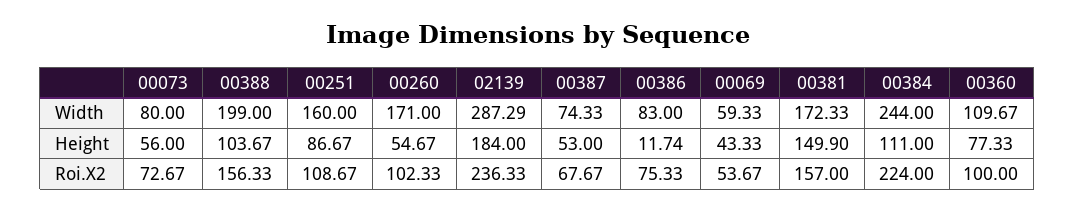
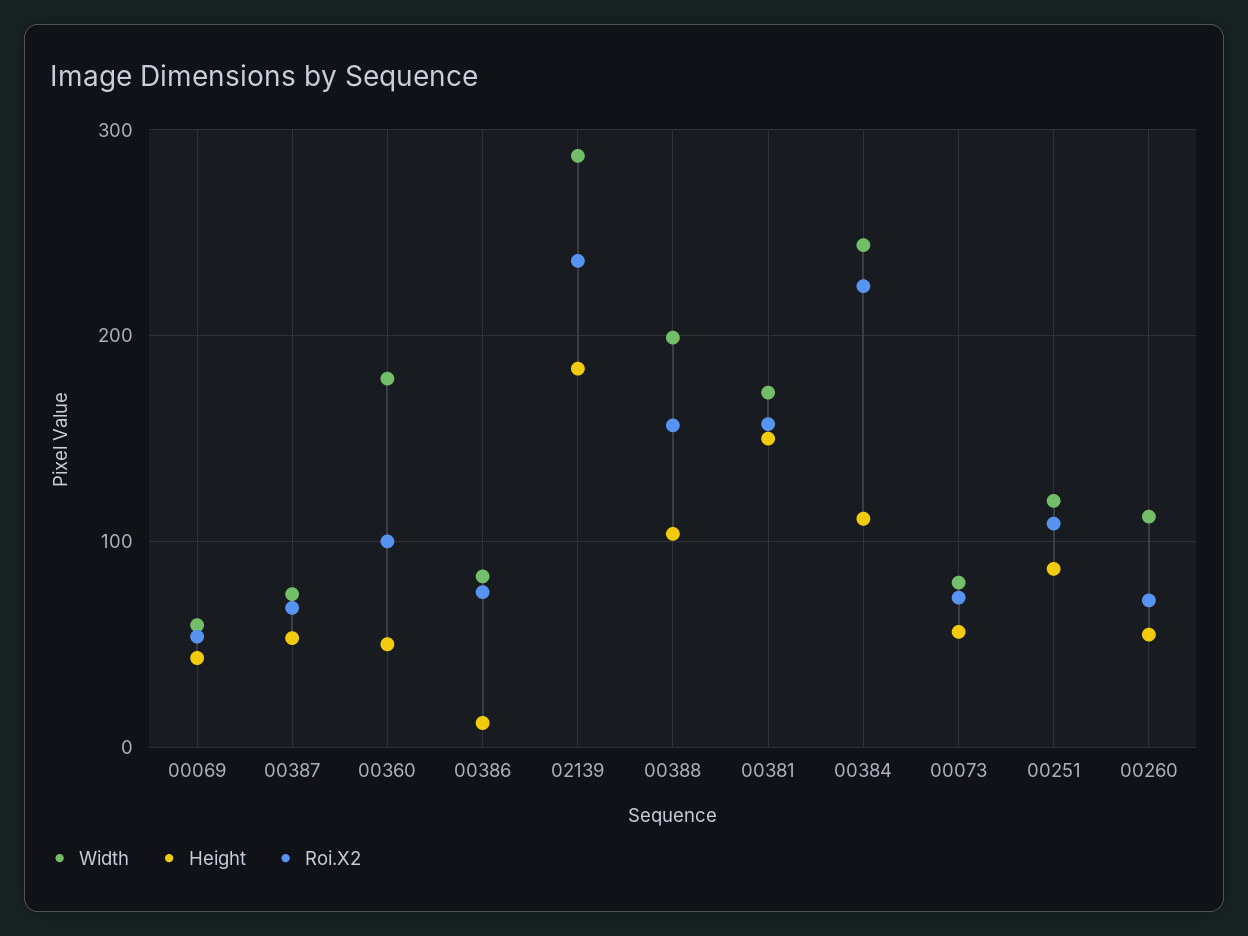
Width, 00251: 160 -> 120
Width, 00260: 171 -> 110
Width, 00360: 109.67 -> 180
Height, 00360: 77.33 -> 50
Roi.X2, 00260: 102.33 -> 70

